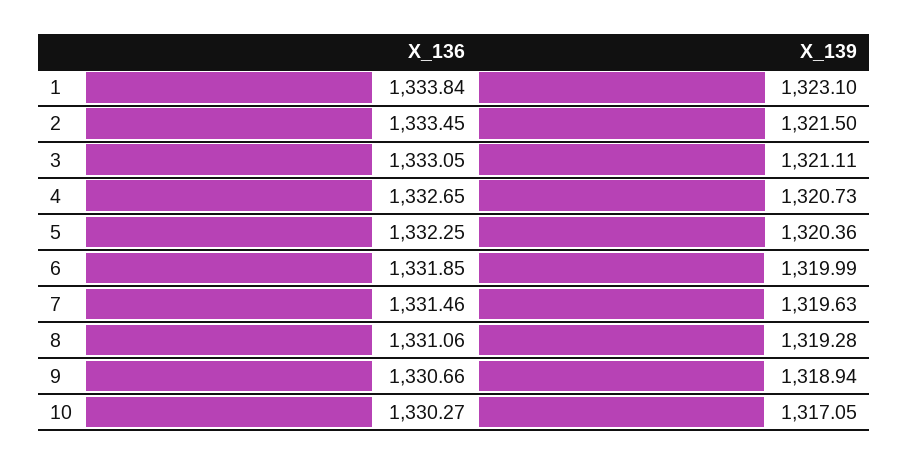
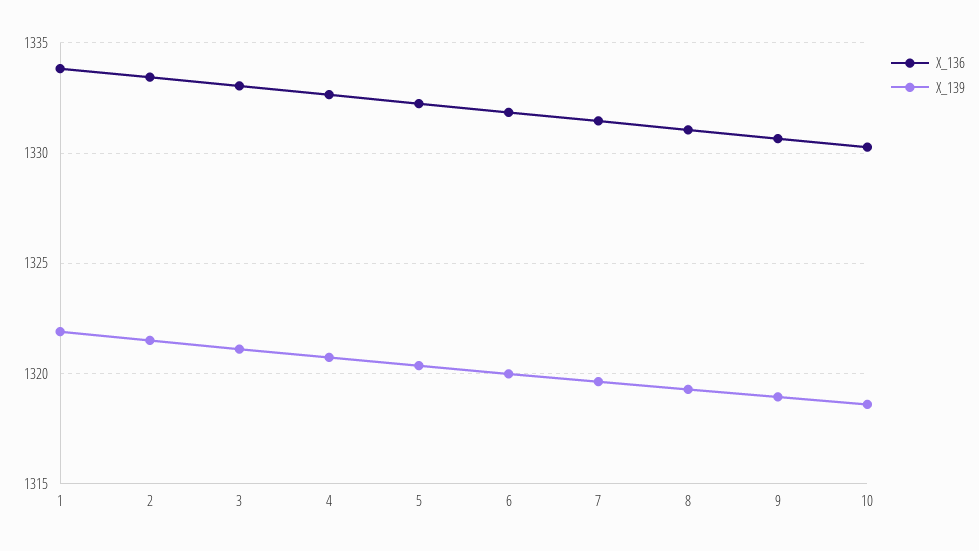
X_139, 1: 1323.1 -> 1322
X_139, 10: 1317.05 -> 1318.5

